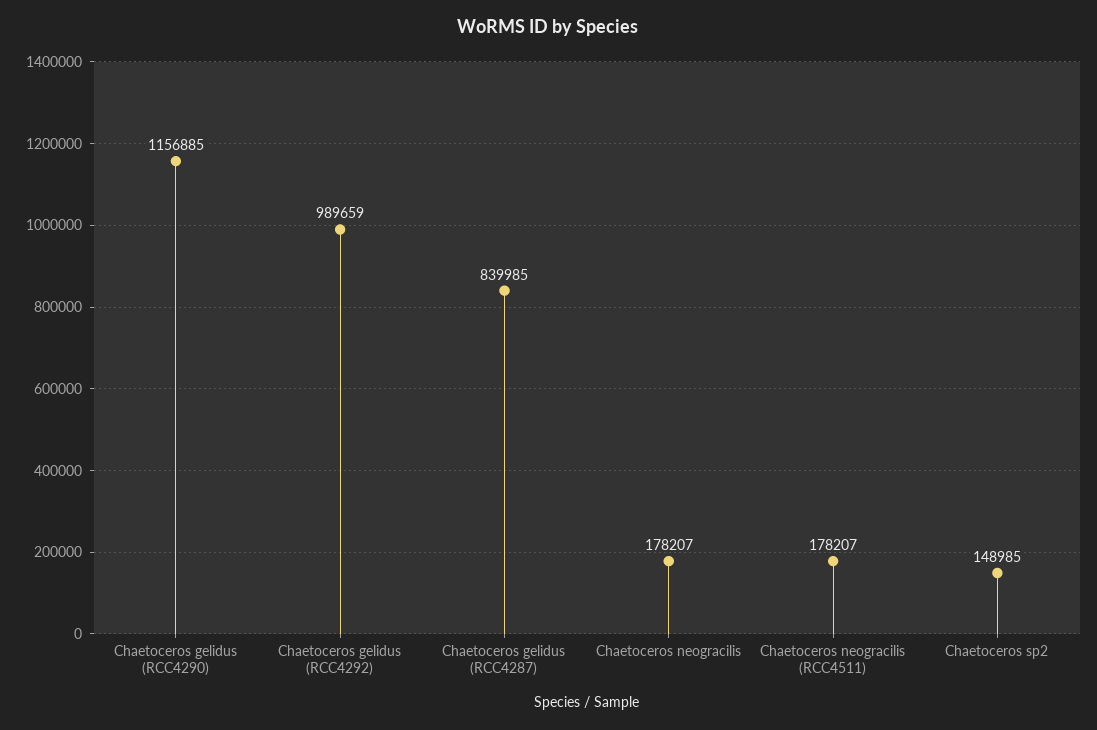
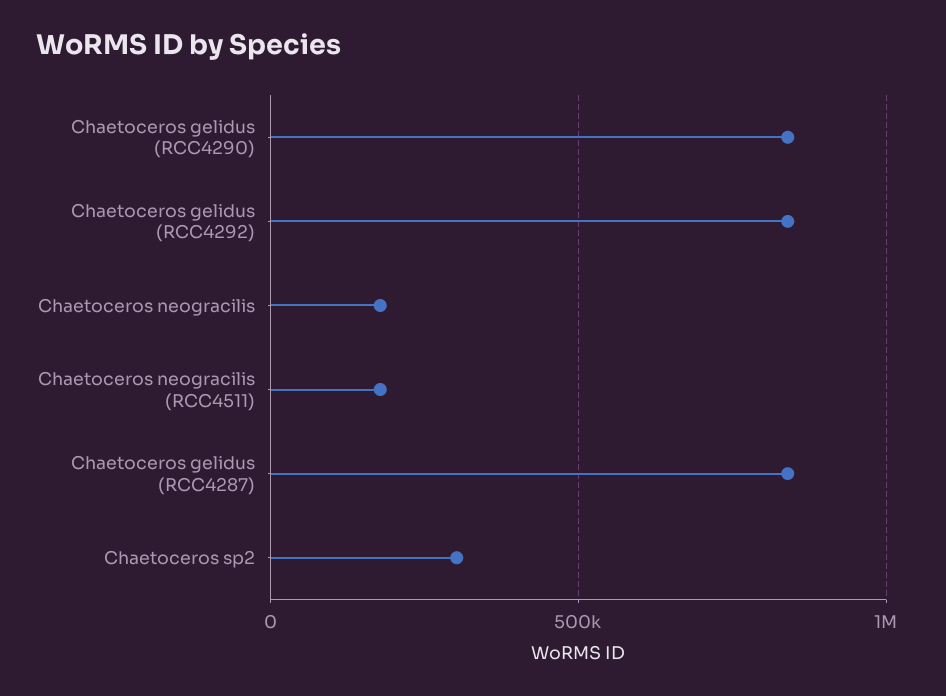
Chaetoceros gelidus (RCC4290): 1156885 -> 850000
Chaetoceros gelidus (RCC4292): 989659 -> 850000
Chaetoceros sp2: 148985 -> 300000

